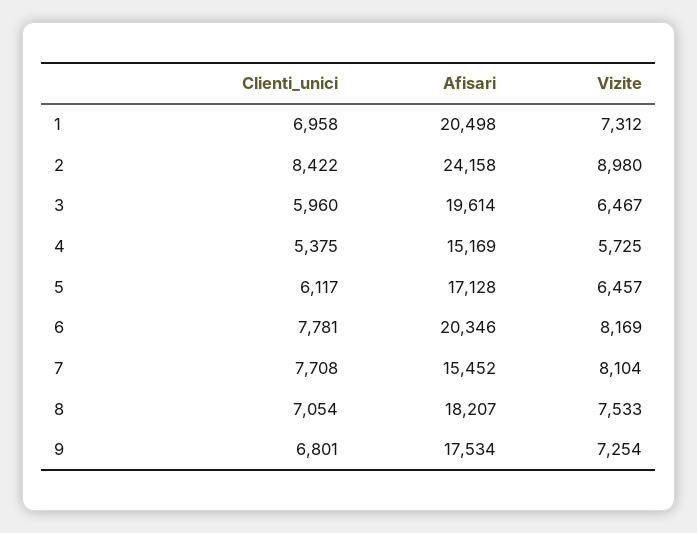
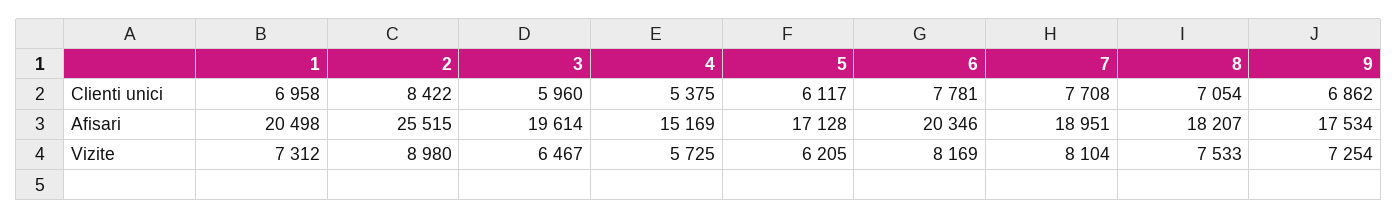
Afisari, 2: 24158 -> 25515
Vizite, 5: 6457 -> 6205
Afisari, 7: 15452 -> 18951
Clienti_unici, 9: 6801 -> 6862

